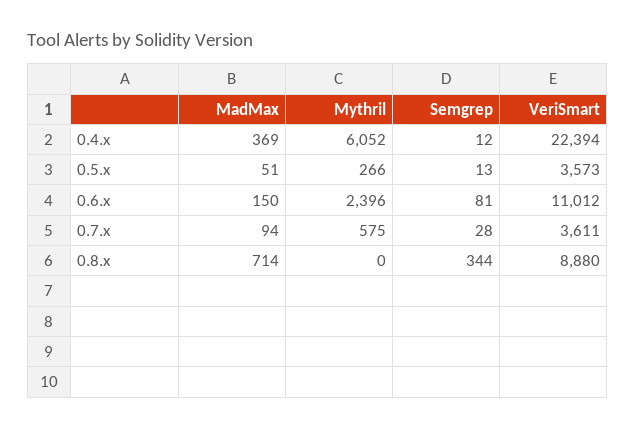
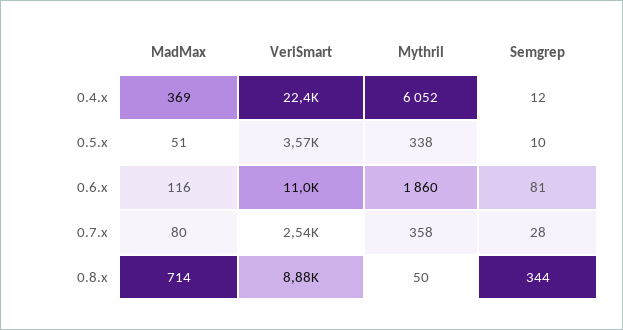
Mythril, 0.5.x: 266 -> 338
Semgrep, 0.5.x: 13 -> 10
MadMax, 0.6.x: 150 -> 116
Mythril, 0.6.x: 2396 -> 1860
MadMax, 0.7.x: 94 -> 80
Mythril, 0.7.x: 575 -> 358
VeriSmart, 0.7.x: 3611 -> 2540
Mythril, 0.8.x: 0 -> 50

